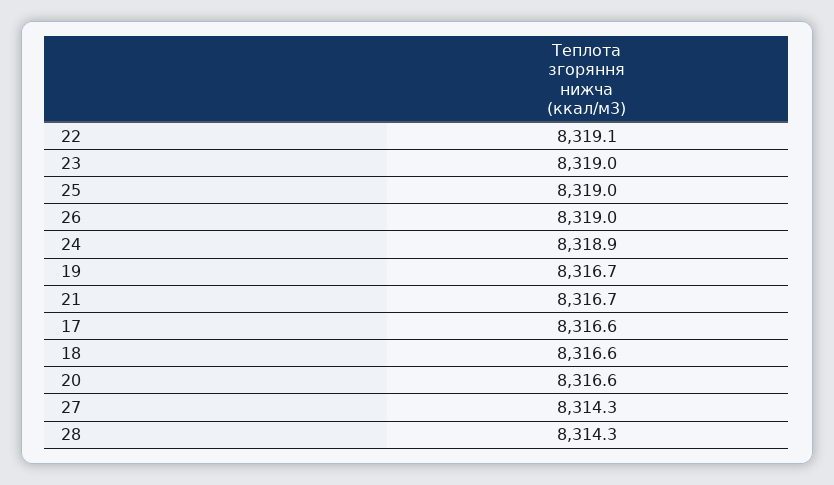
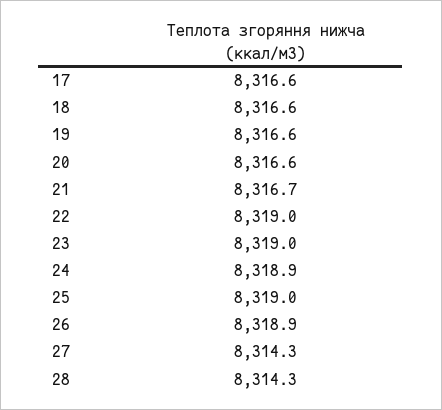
22: 8319.1 -> 8319
26: 8319 -> 8318.9
19: 8316.7 -> 8316.6

